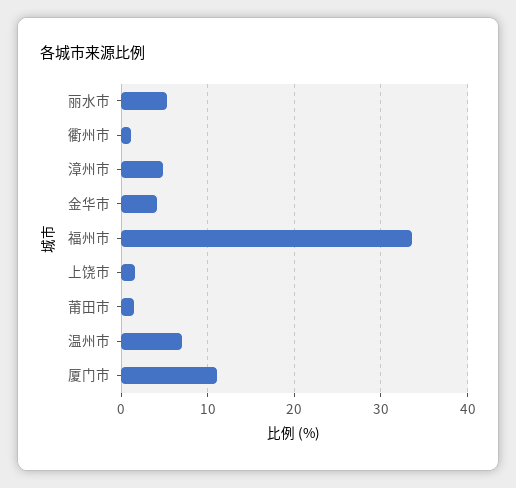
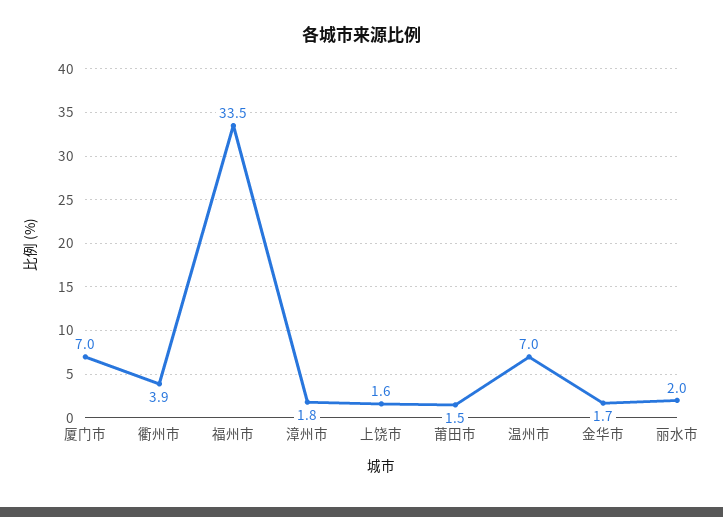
丽水市: 5 -> 2
衢州市: 1 -> 3.9
漳州市: 5 -> 1.8
金华市: 4 -> 1.7
厦门市: 11 -> 7

